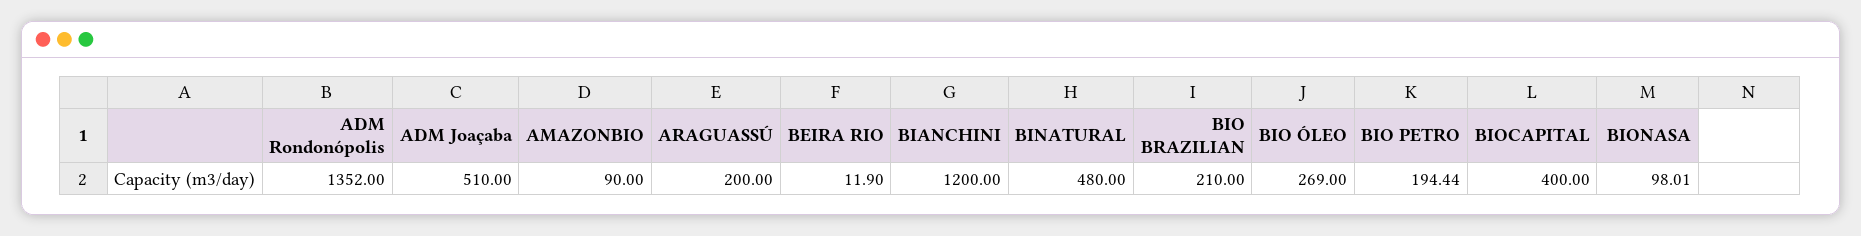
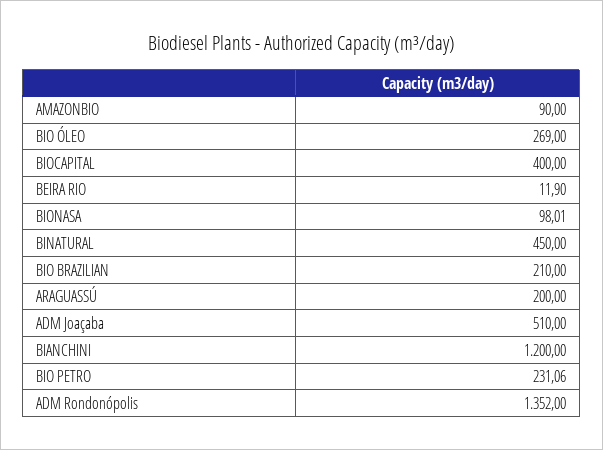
BINATURAL: 480 -> 450
BIO PETRO: 194.44 -> 231.06

